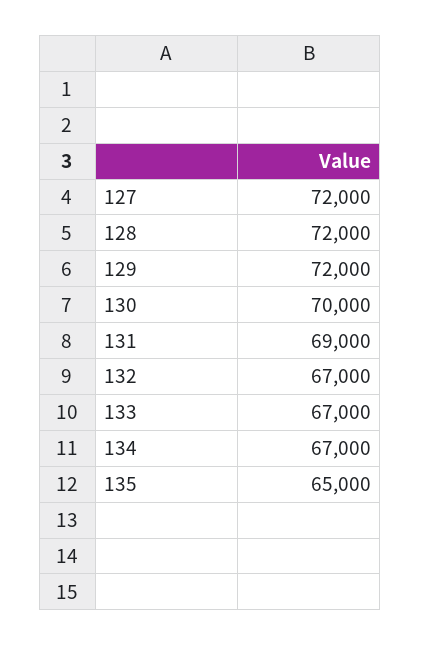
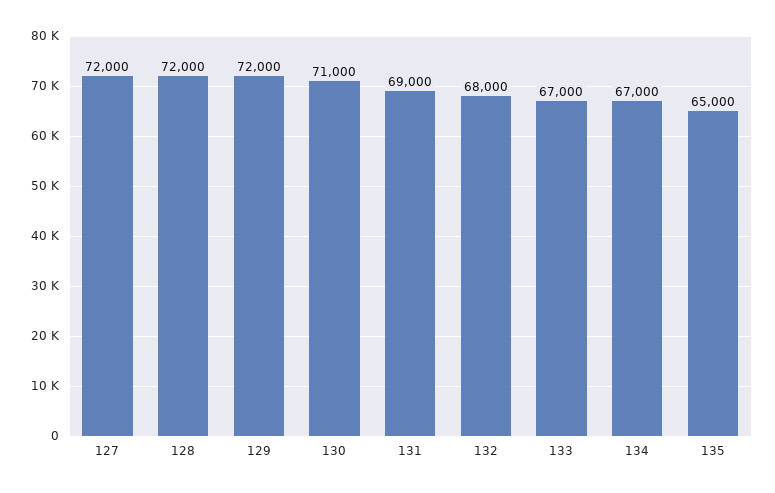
130: 70000 -> 71000
132: 67000 -> 68000

